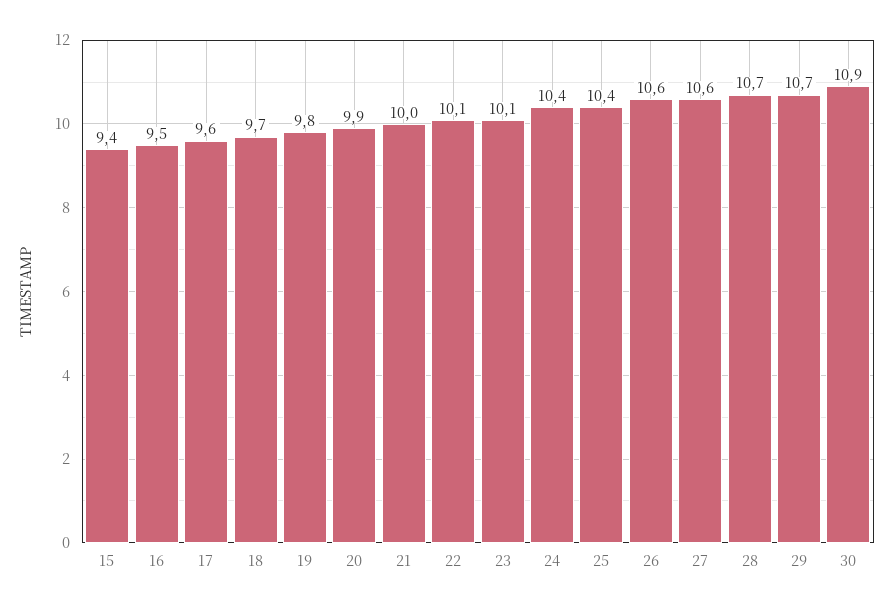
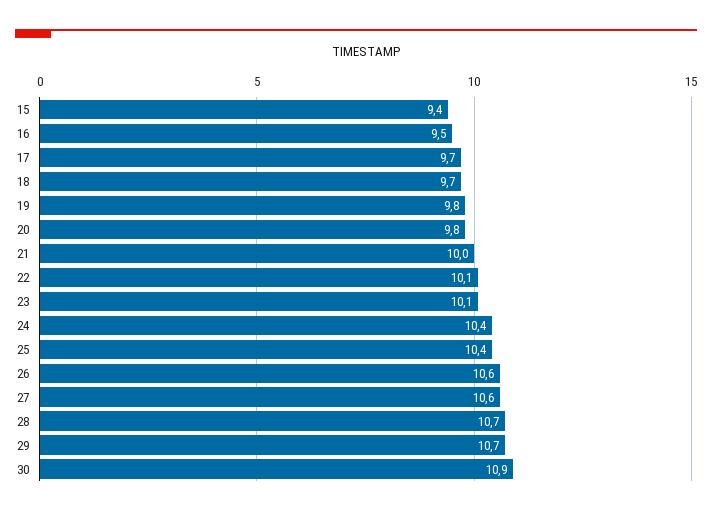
17: 9.6 -> 9.7
20: 9.9 -> 9.8

